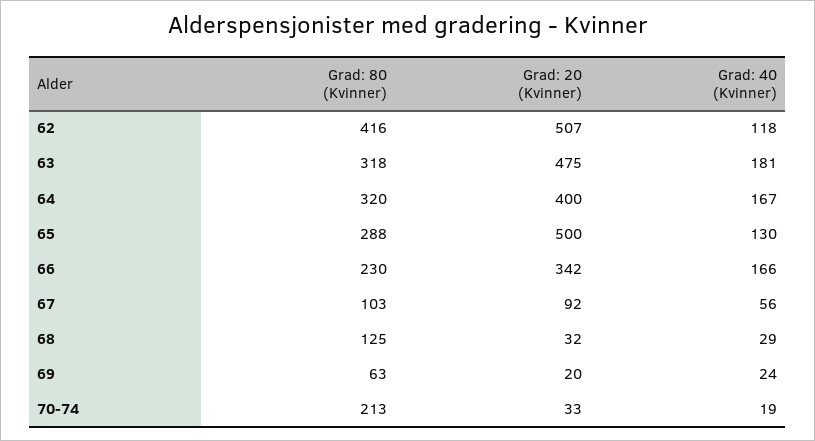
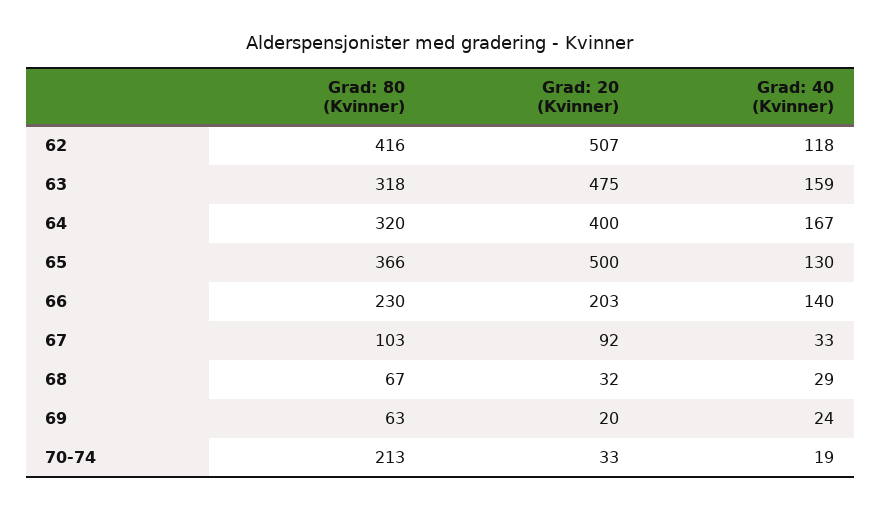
Grad: 40 (Kvinner), 63: 181 -> 159
Grad: 80 (Kvinner), 65: 288 -> 366
Grad: 20 (Kvinner), 66: 342 -> 203
Grad: 40 (Kvinner), 66: 166 -> 140
Grad: 40 (Kvinner), 67: 56 -> 33
Grad: 80 (Kvinner), 68: 125 -> 67

